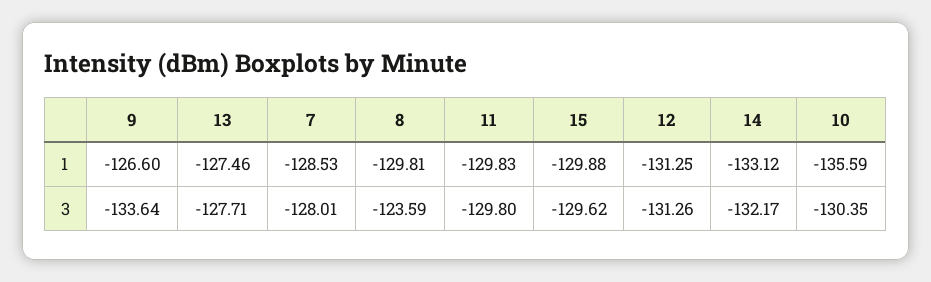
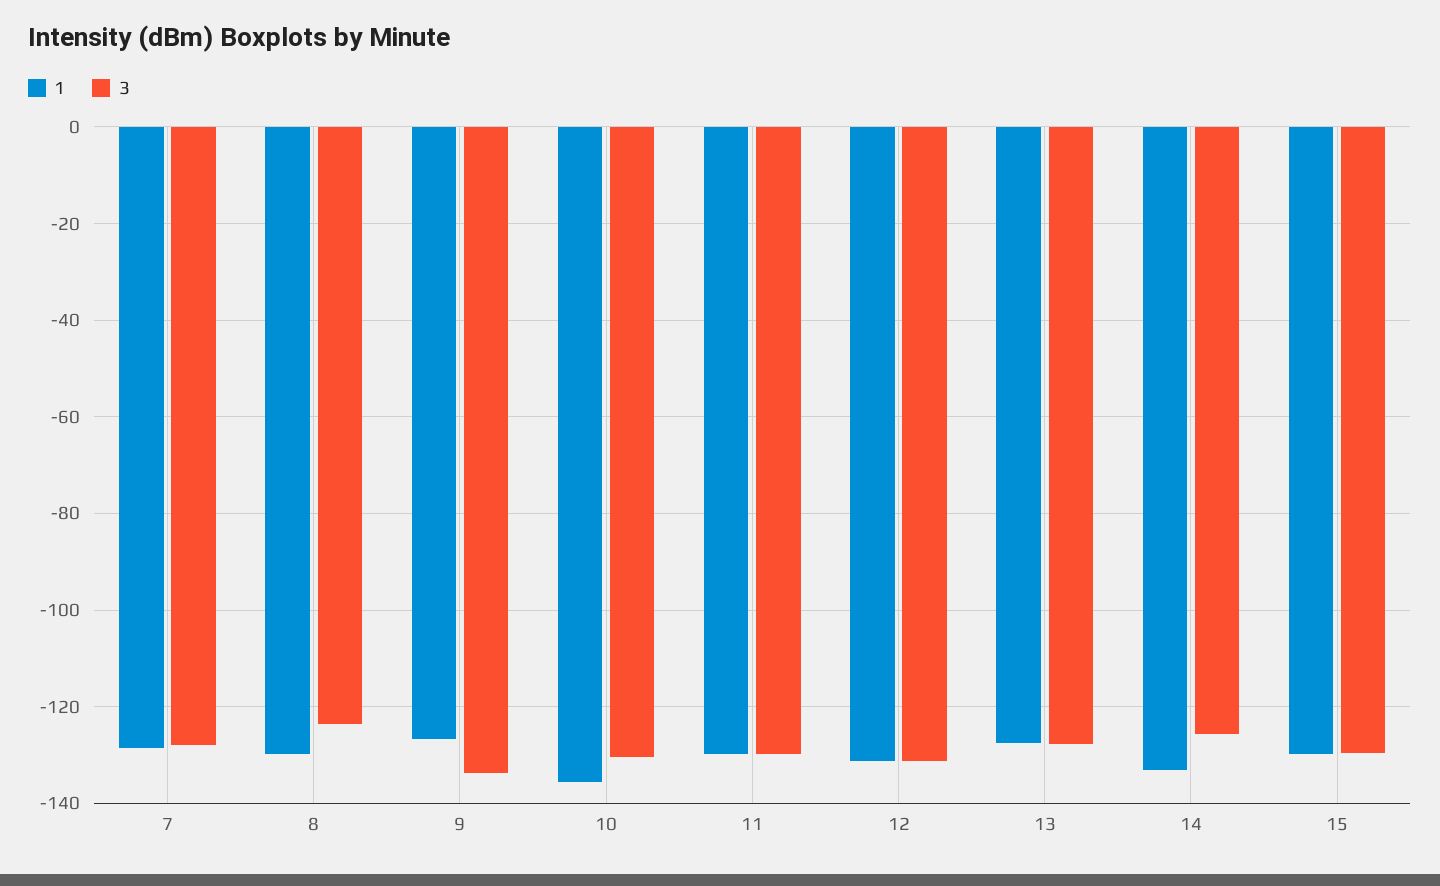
3, 14: -132.17 -> -126

